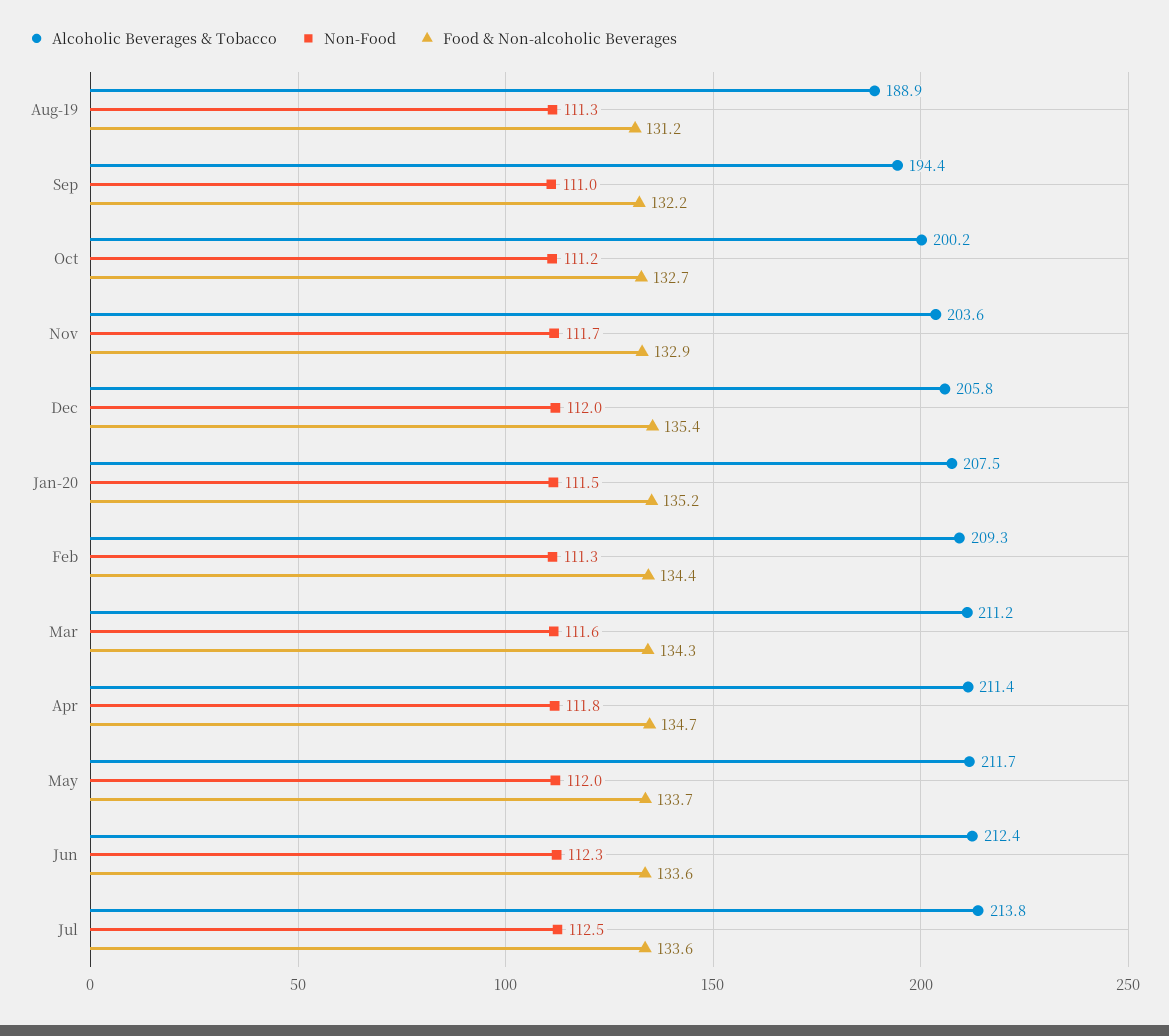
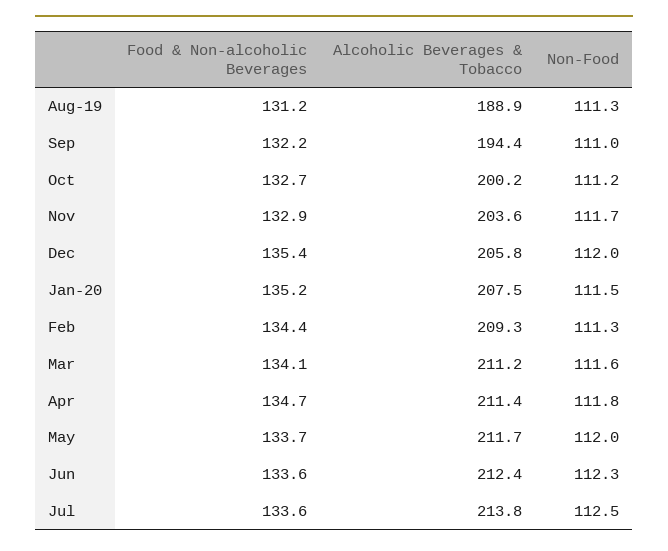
Food & Non-alcoholic Beverages, Mar: 134.3 -> 134.1

